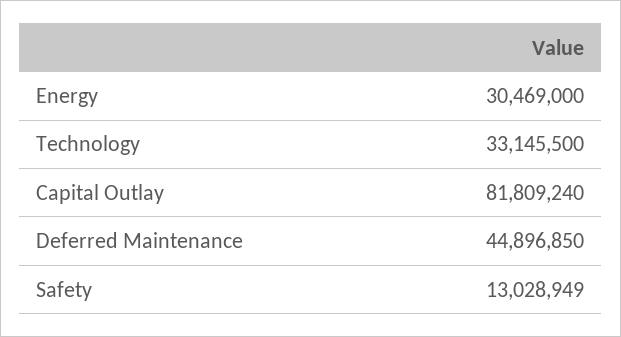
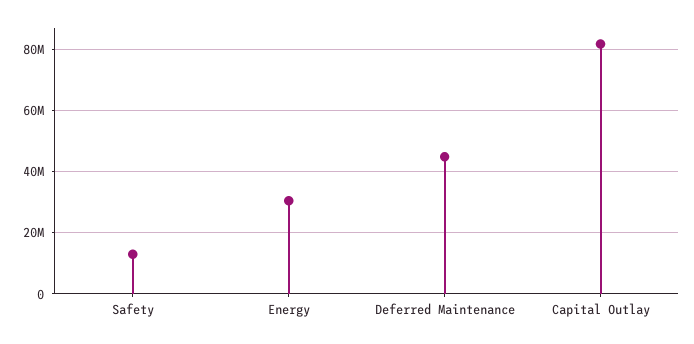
Technology: 33145500 -> none

